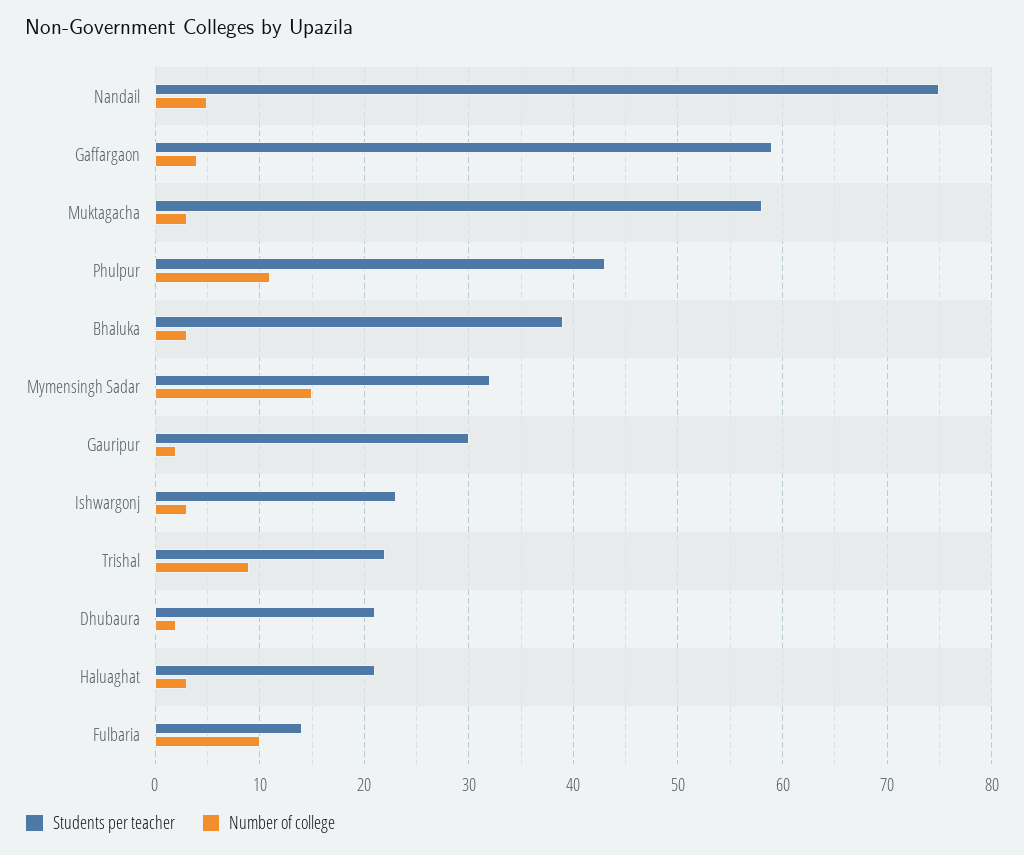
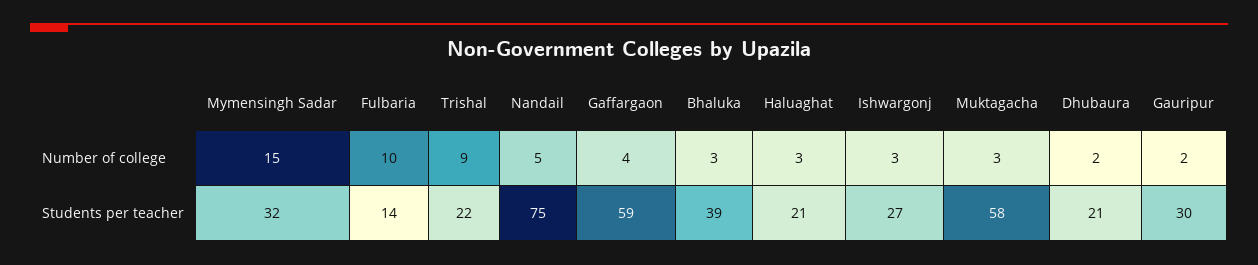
Students per teacher, Phulpur: 43 -> none
Number of college, Phulpur: 11 -> none
Students per teacher, Ishwargonj: 23 -> 27

